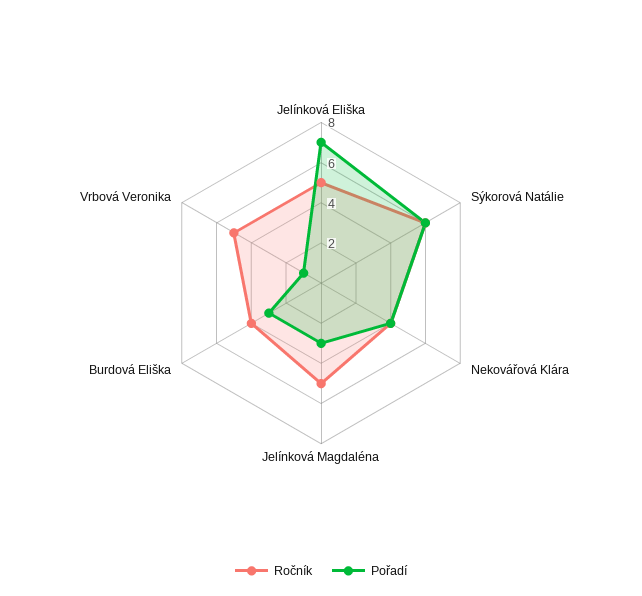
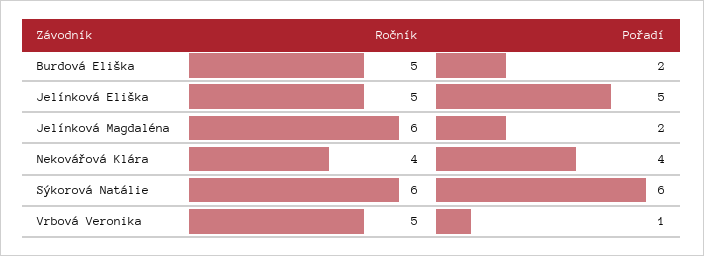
Pořadí, Jelínková Eliška: 7 -> 5
Ročník, Jelínková Magdaléna: 5 -> 6
Pořadí, Jelínková Magdaléna: 3 -> 2
Ročník, Burdová Eliška: 4 -> 5
Pořadí, Burdová Eliška: 3 -> 2

